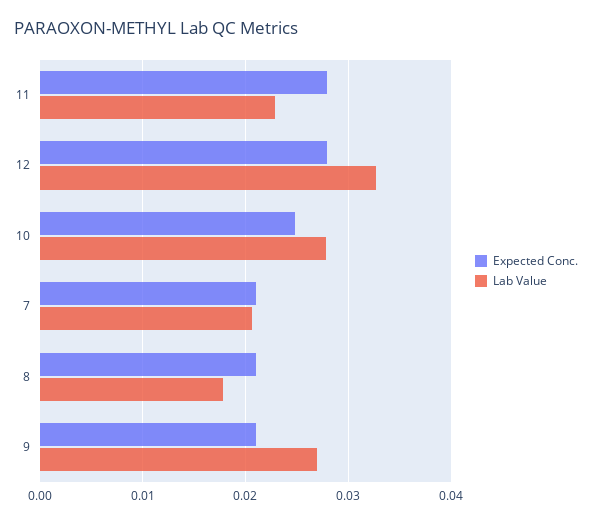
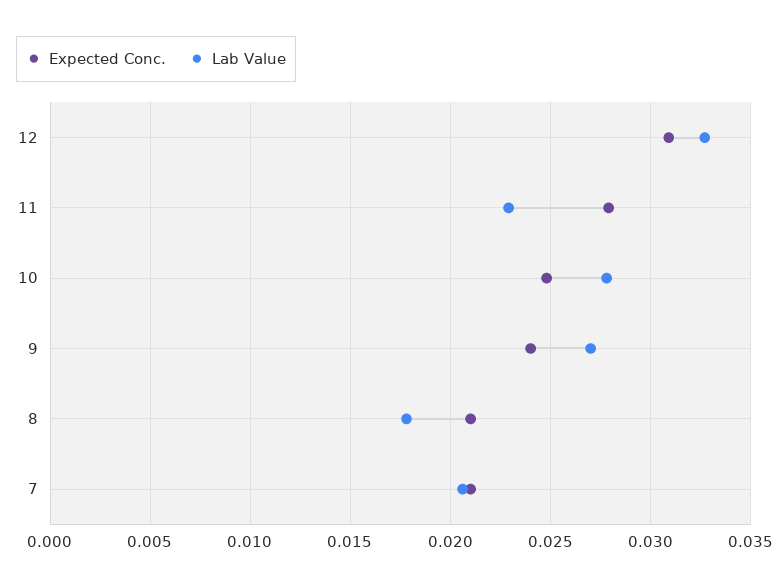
Expected Conc., 12: 0.028 -> 0.031
Expected Conc., 9: 0.021 -> 0.024

